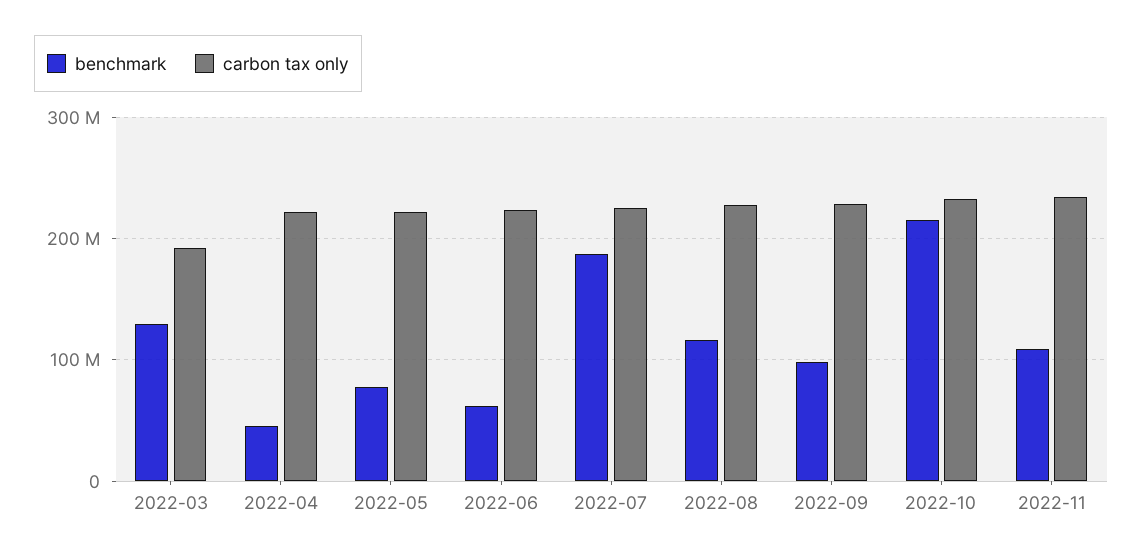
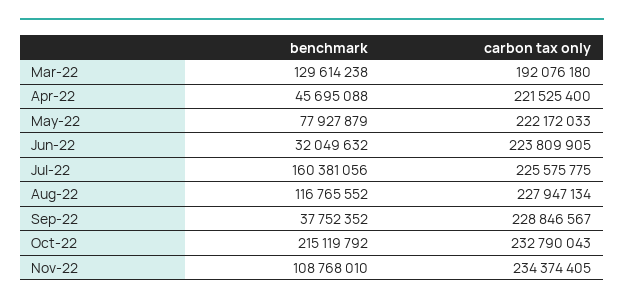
benchmark, 2022-06: 60000000 -> 32049632
benchmark, 2022-07: 190000000 -> 160381056
benchmark, 2022-09: 100000000 -> 37752352

